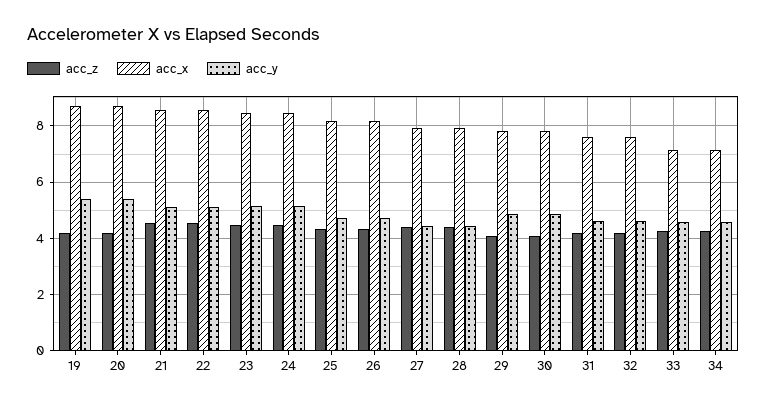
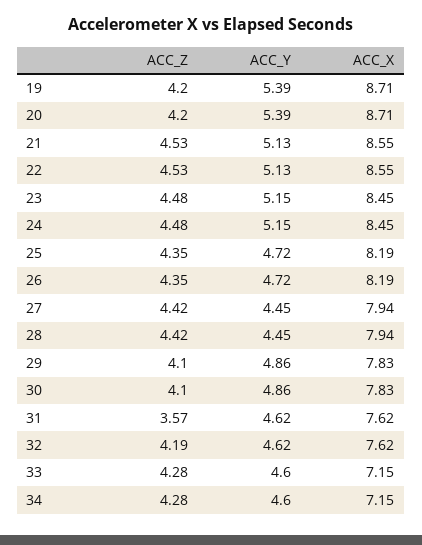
acc_z, 31: 4.25 -> 3.57

